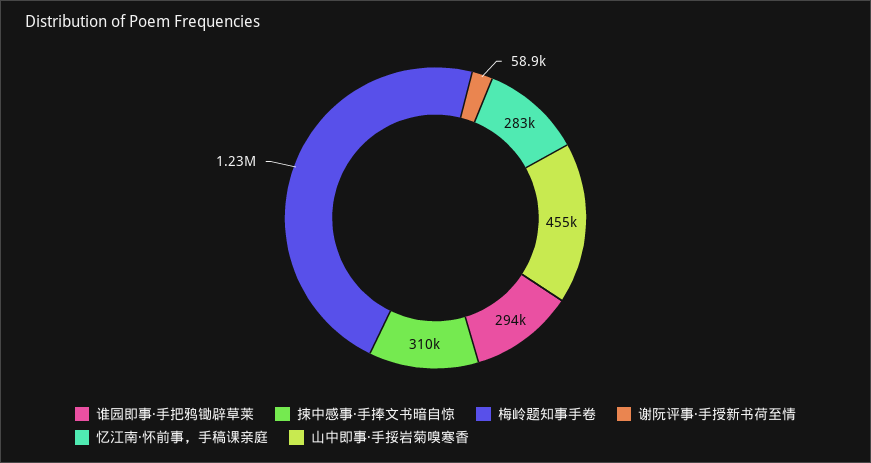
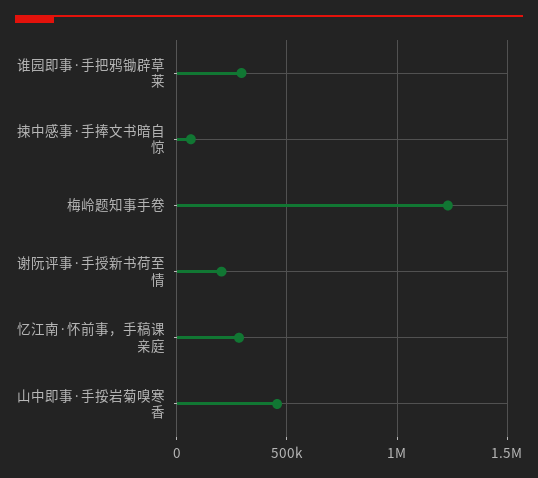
捒中感事·手捧文书暗自惊: 310000 -> 50000
谢阮评事·手授新书荷至情: 58900 -> 200000

